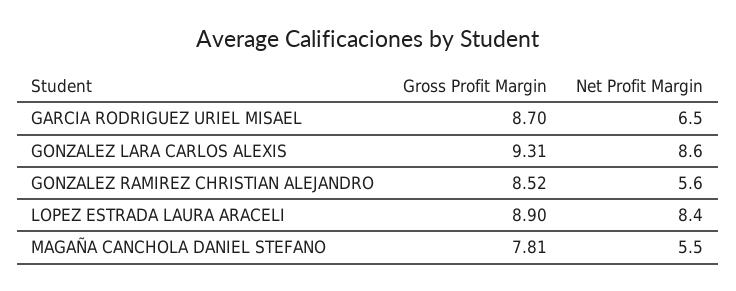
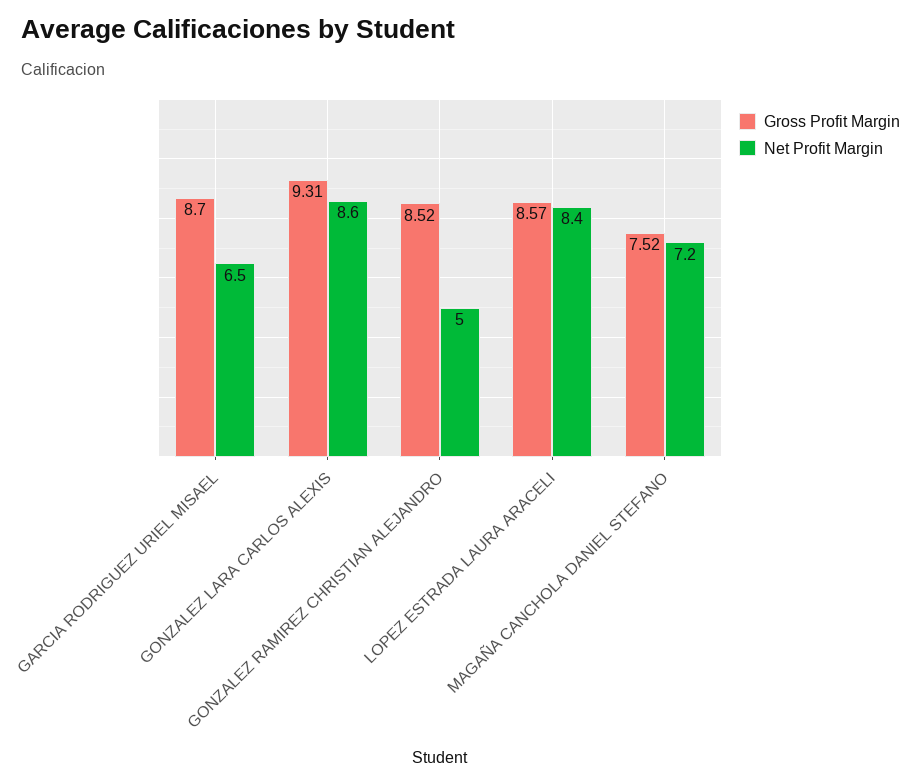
Net Profit Margin, GONZALEZ RAMIREZ CHRISTIAN ALEJANDRO: 5.6 -> 5
Gross Profit Margin, LOPEZ ESTRADA LAURA ARACELI: 8.9 -> 8.57
Gross Profit Margin, MAGAÑA CANCHOLA DANIEL STEFANO: 7.81 -> 7.52
Net Profit Margin, MAGAÑA CANCHOLA DANIEL STEFANO: 5.5 -> 7.2

